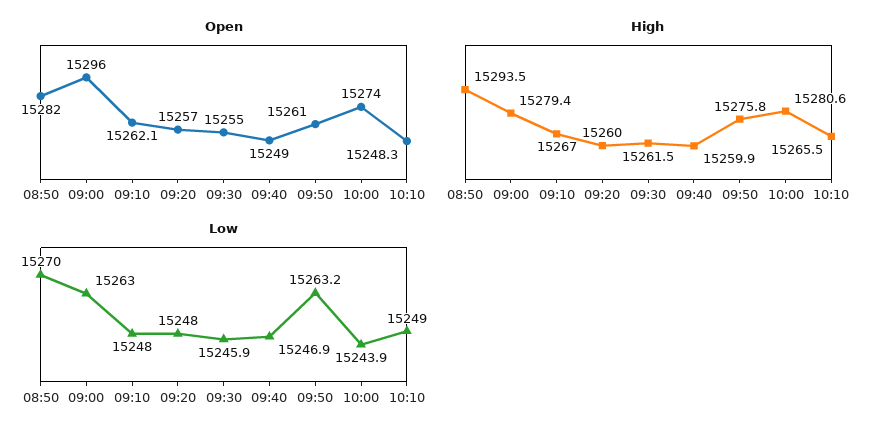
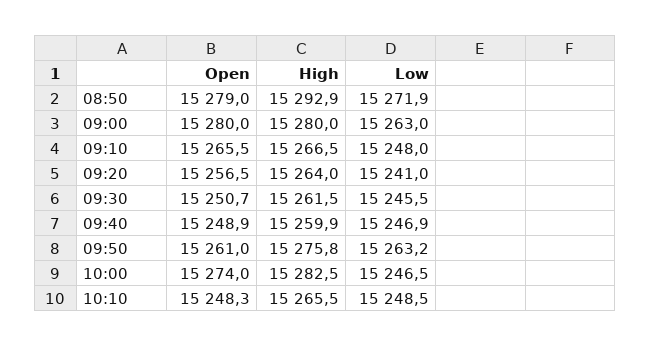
Open, 08:50: 15282 -> 15279
Open, 09:00: 15296 -> 15280
Open, 09:10: 15262.1 -> 15265.5
Open, 09:20: 15257 -> 15256.5
Open, 09:30: 15255 -> 15250.7
Open, 09:40: 15249 -> 15248.9
High, 08:50: 15293.5 -> 15292.9
High, 09:00: 15279.4 -> 15280
High, 09:10: 15267 -> 15266.5
High, 09:20: 15260 -> 15264
High, 10:00: 15280.6 -> 15282.5
Low, 08:50: 15270 -> 15271.9
Low, 09:20: 15248 -> 15241
Low, 09:30: 15245.9 -> 15245.5
Low, 10:00: 15243.9 -> 15246.5
Low, 10:10: 15249 -> 15248.5

